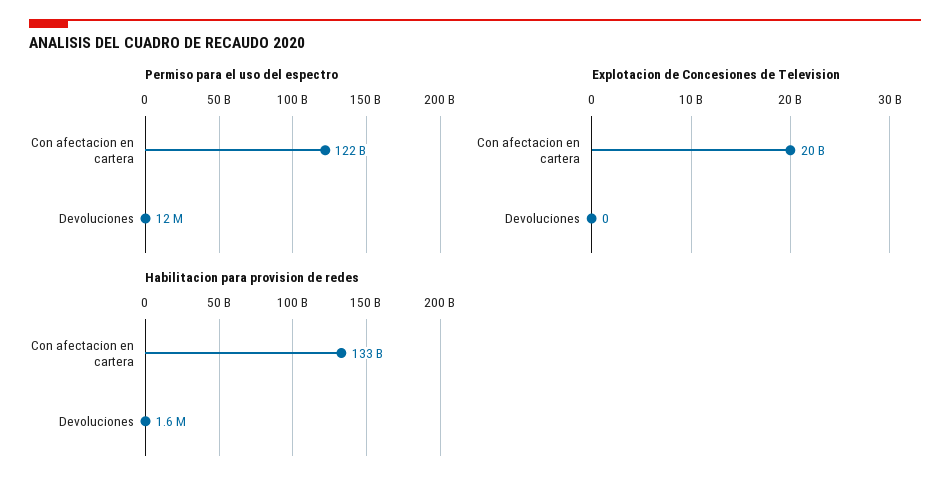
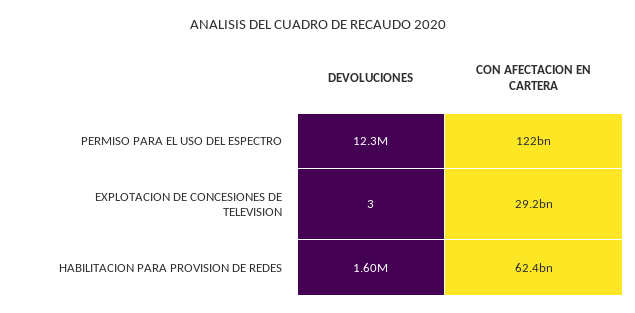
Explotacion de Concesiones de Television, Con afectacion en cartera: 20000000000 -> 29200000000
Explotacion de Concesiones de Television, Devoluciones: 0 -> 3
Habilitacion para provision de redes, Con afectacion en cartera: 133000000000 -> 62400000000

